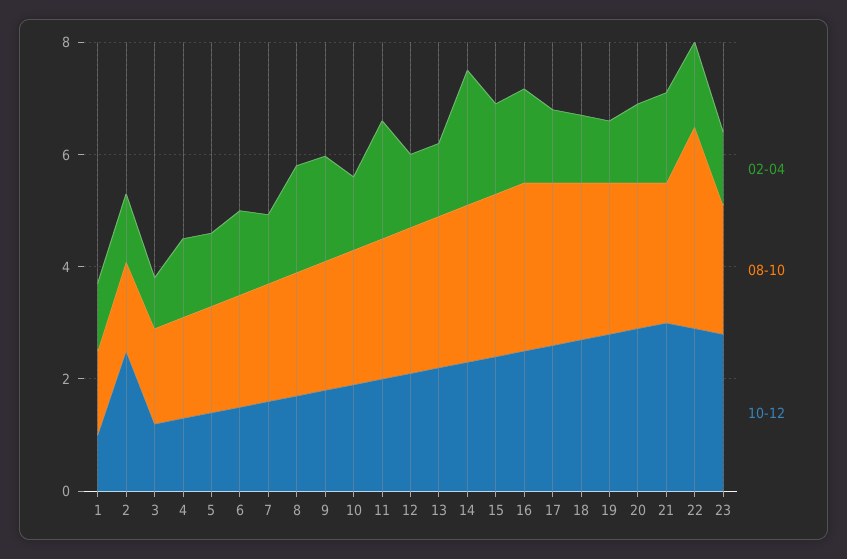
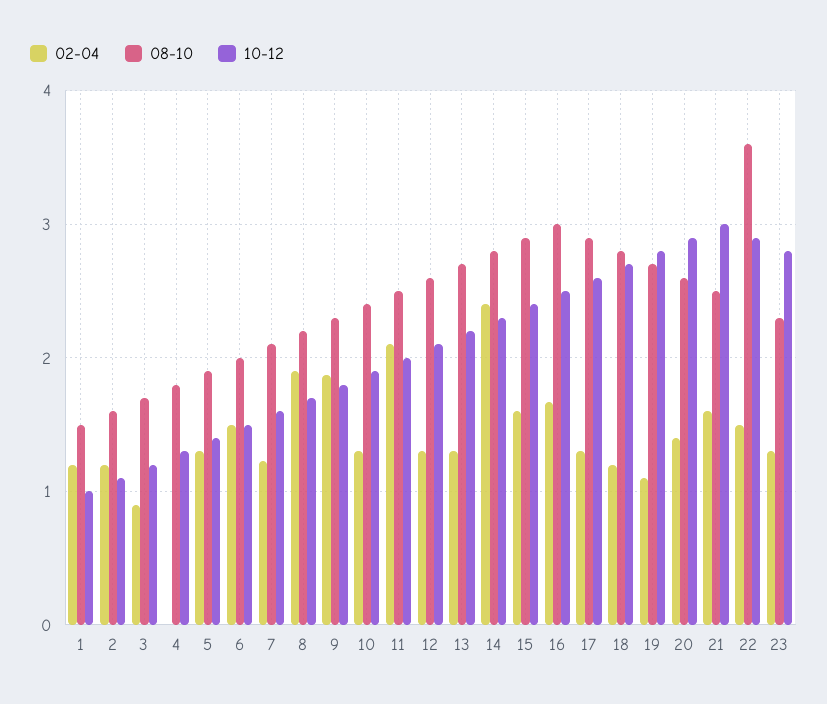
10-12, 2: 2.5 -> 1.1
02-04, 4: 1.5 -> 0

